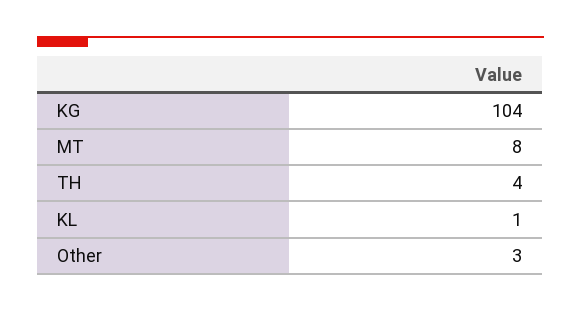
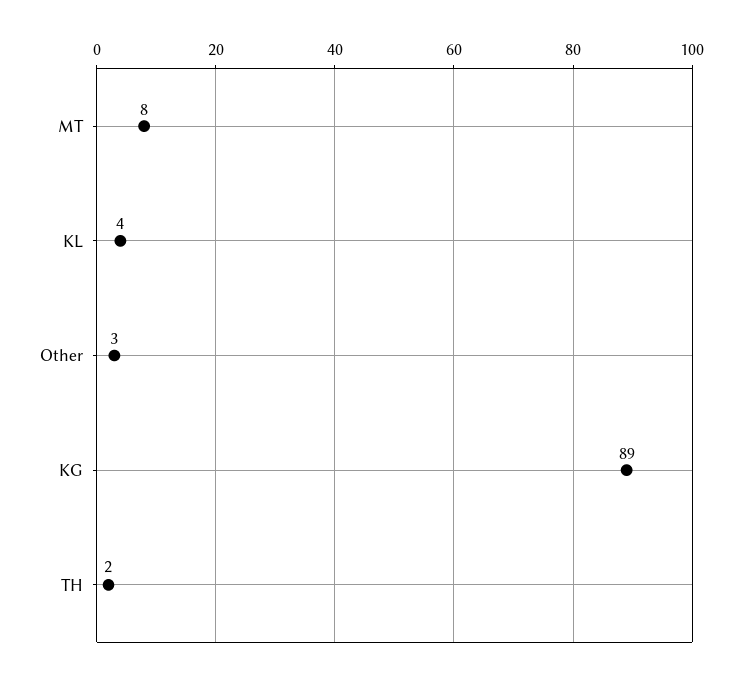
KG: 104 -> 89
TH: 4 -> 2
KL: 1 -> 4

